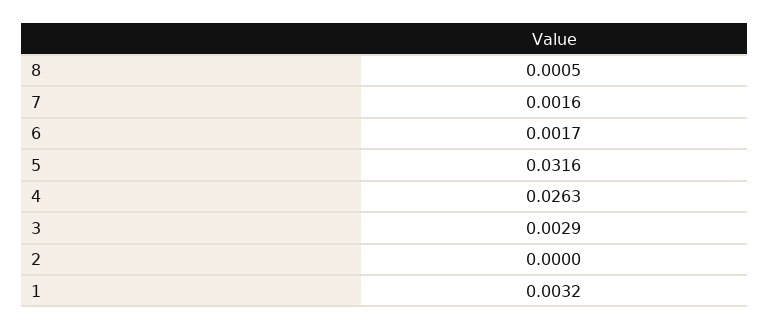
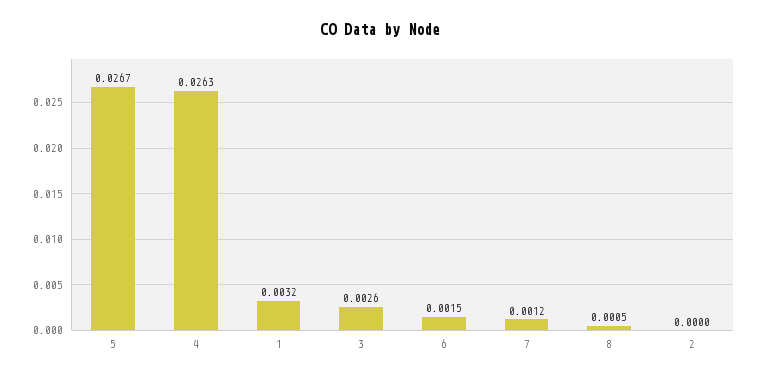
7: 0.0016 -> 0.0012
6: 0.0017 -> 0.0015
5: 0.0316 -> 0.0267
3: 0.0029 -> 0.0026

